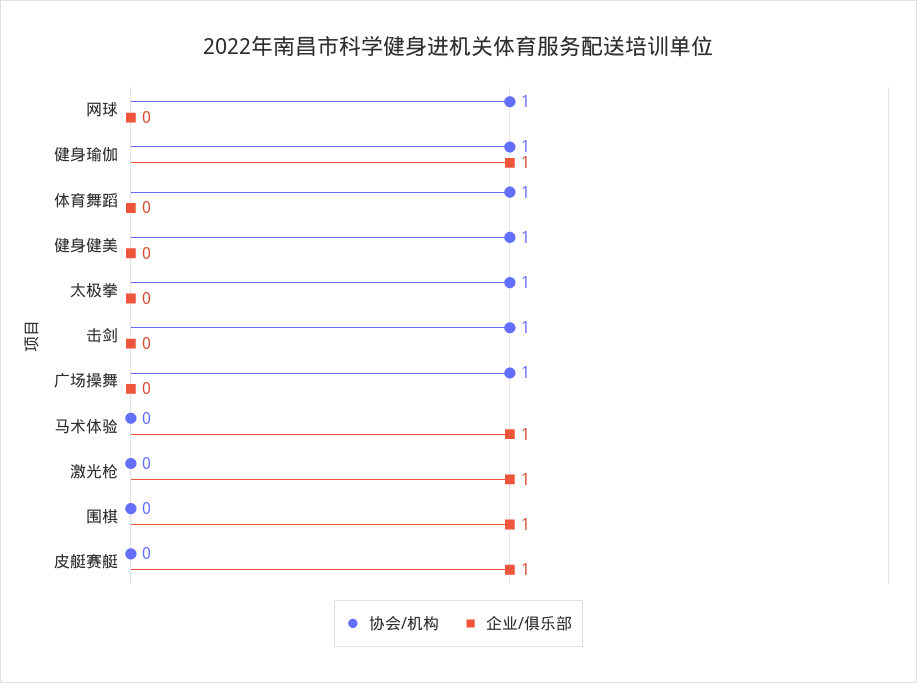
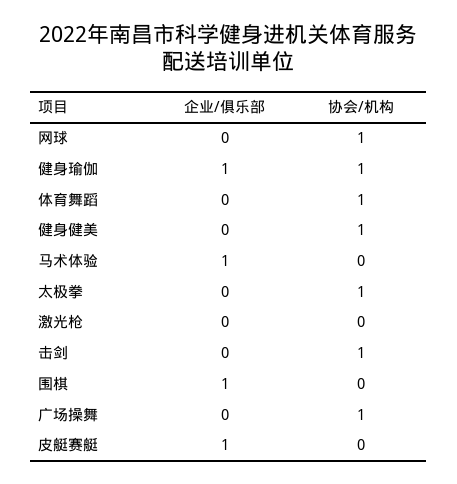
企业/俱乐部, 激光枪: 1 -> 0

